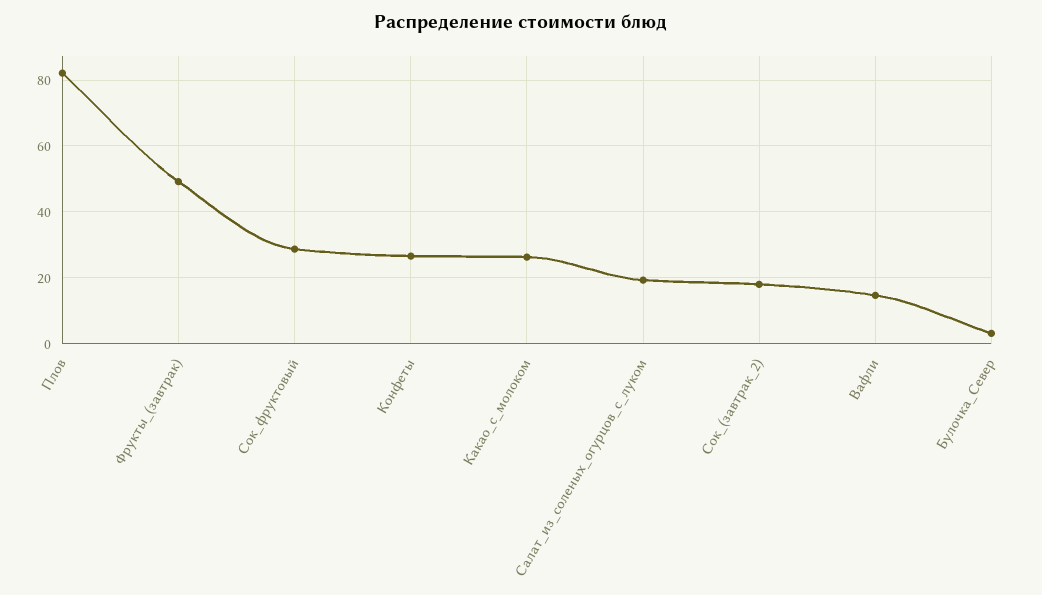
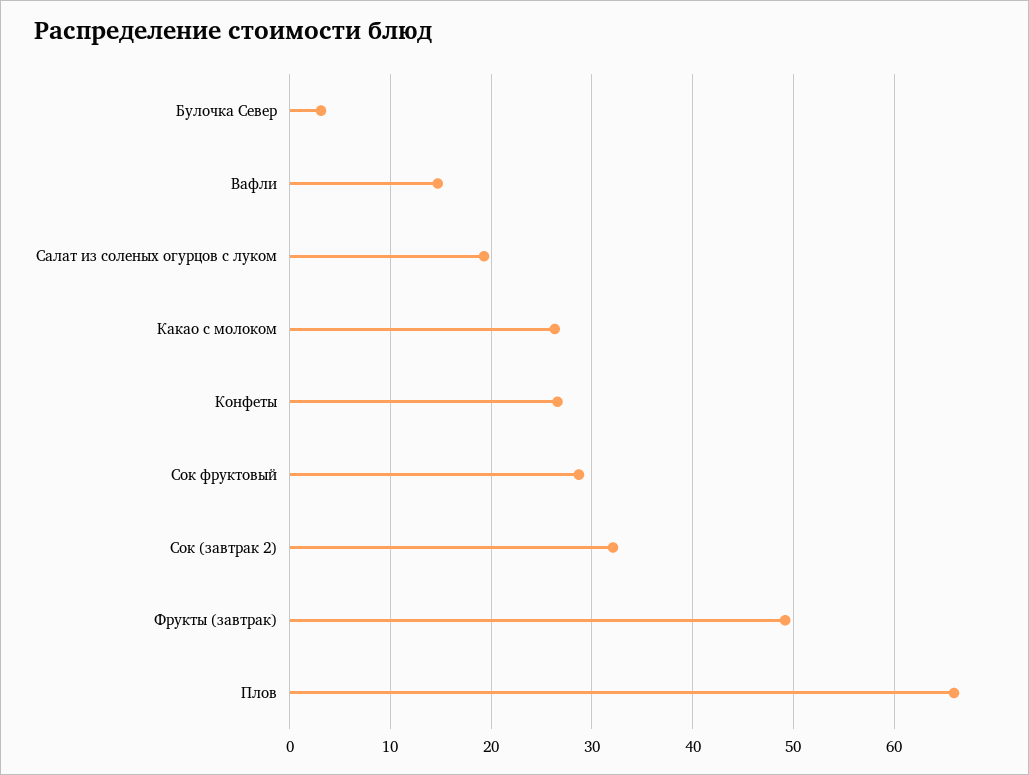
Плов: 82 -> 66
Сок_(завтрак_2): 18 -> 32

